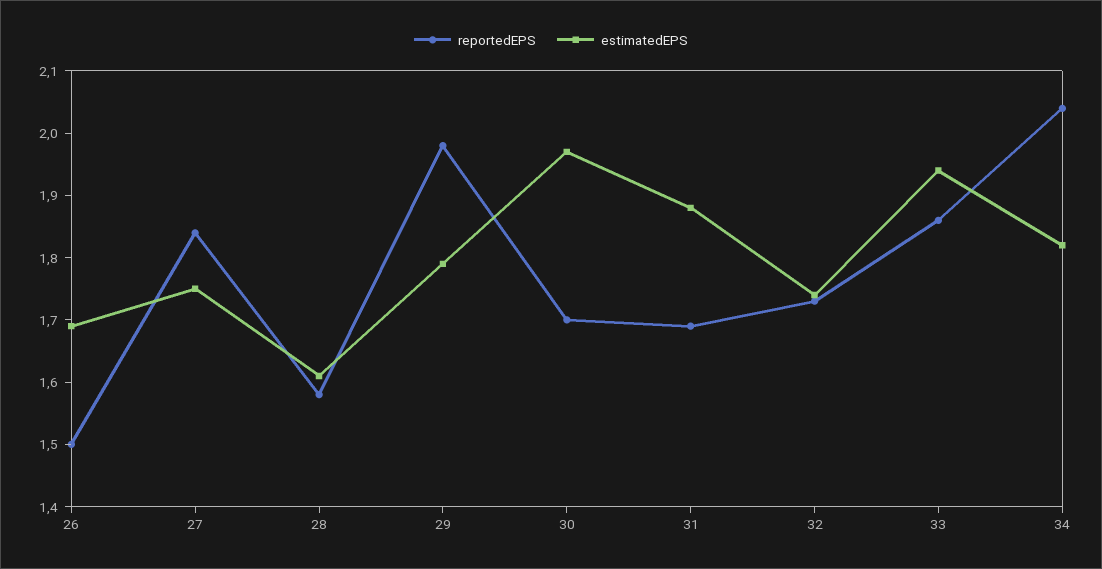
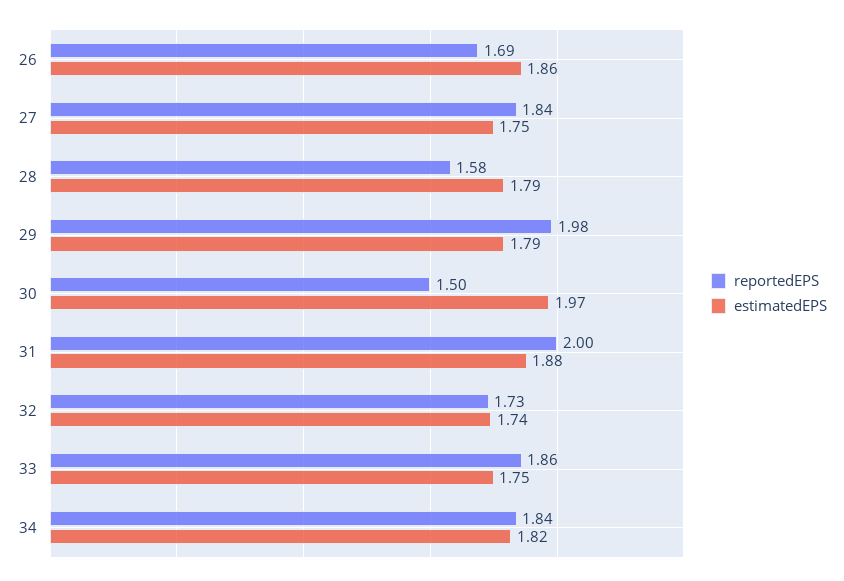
reportedEPS, 26: 1.5 -> 1.69
estimatedEPS, 26: 1.7 -> 1.86
estimatedEPS, 28: 1.6 -> 1.79
reportedEPS, 30: 1.7 -> 1.5
reportedEPS, 31: 1.7 -> 2
estimatedEPS, 33: 1.95 -> 1.75
reportedEPS, 34: 2.05 -> 1.84

